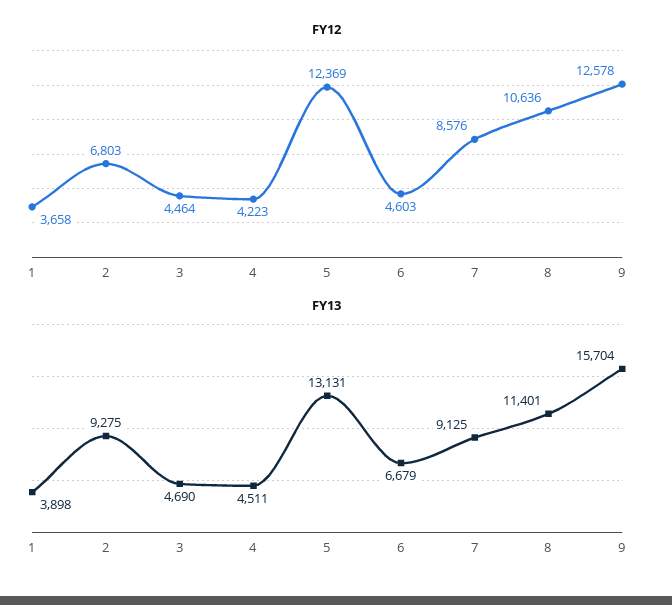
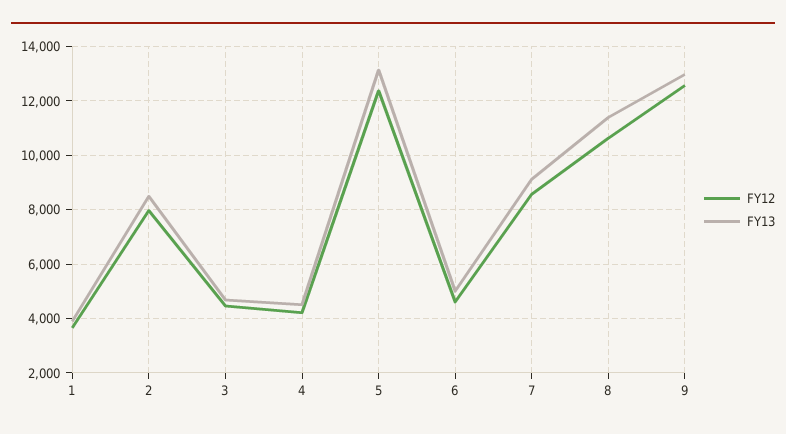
FY12, 2: 6803 -> 8000
FY13, 2: 9275 -> 8500
FY13, 6: 6679 -> 5000
FY13, 9: 15704 -> 13000

